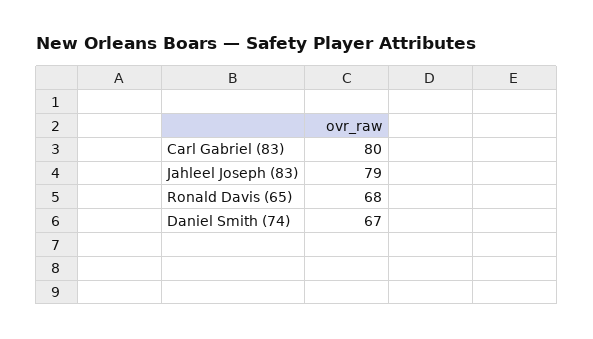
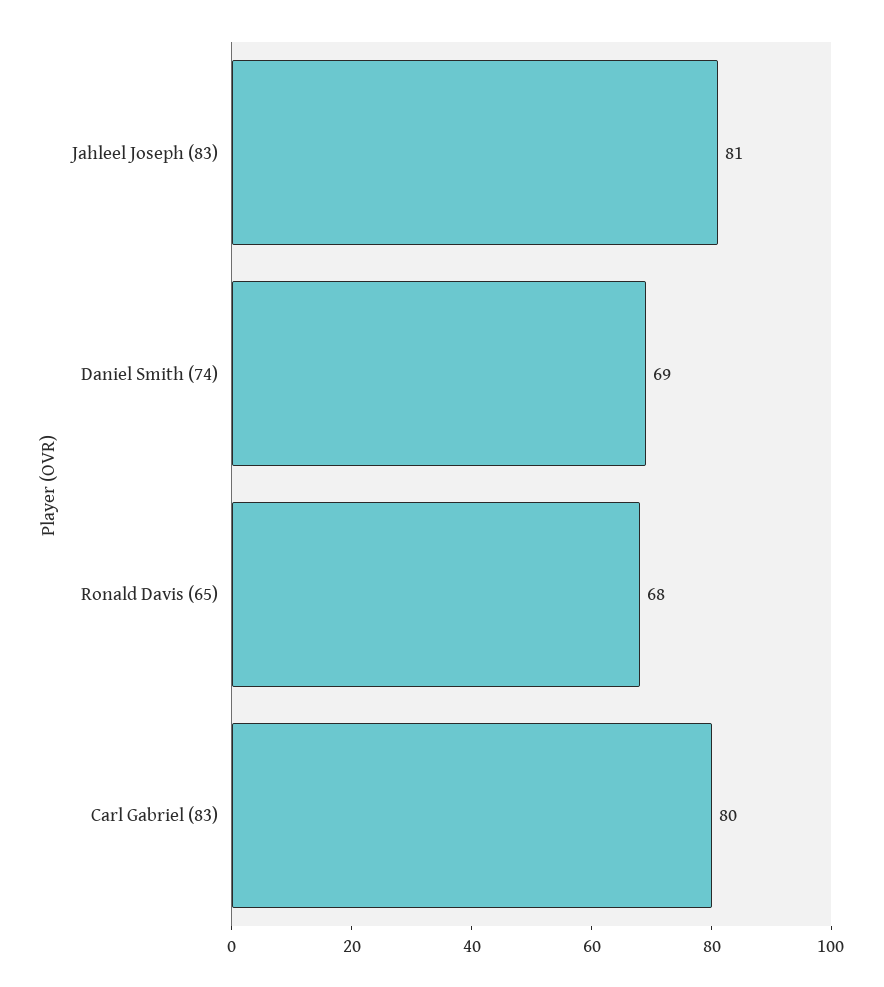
Jahleel Joseph (83): 79 -> 81
Daniel Smith (74): 67 -> 69

